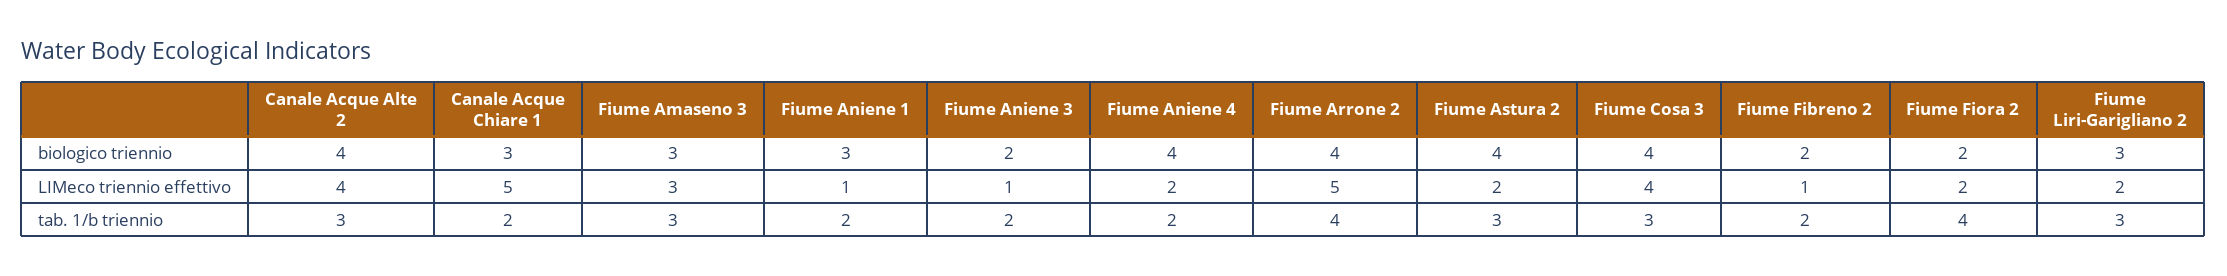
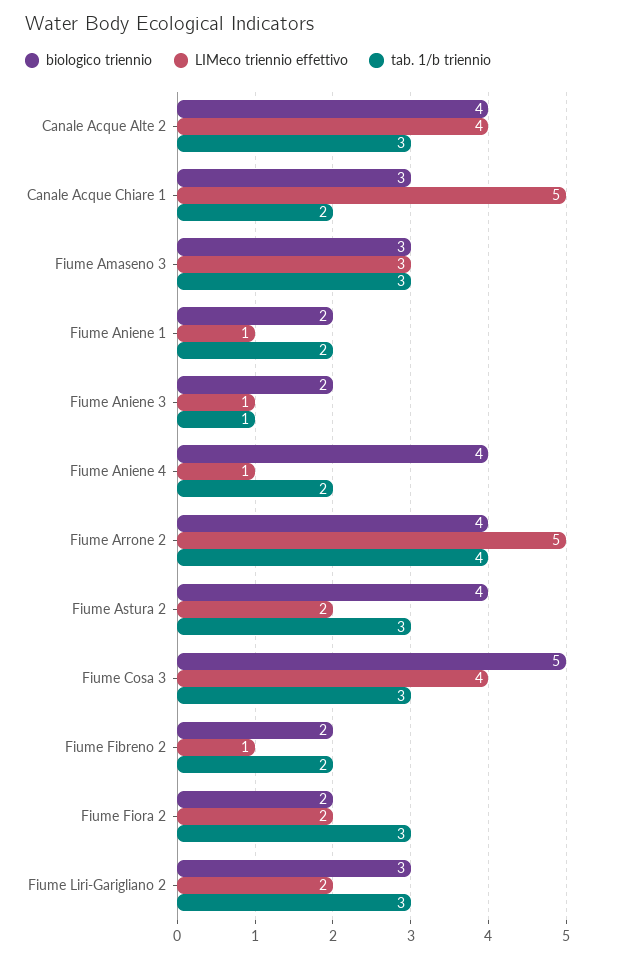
biologico triennio, Fiume Aniene 1: 3 -> 2
biologico triennio, Fiume Cosa 3: 4 -> 5
LIMeco triennio effettivo, Fiume Aniene 4: 2 -> 1
tab. 1/b triennio, Fiume Aniene 3: 2 -> 1
tab. 1/b triennio, Fiume Fiora 2: 4 -> 3

